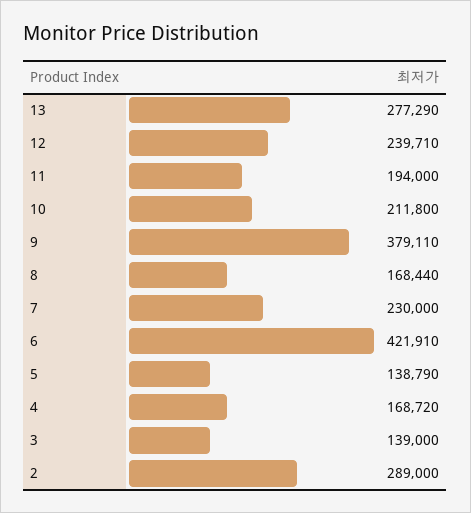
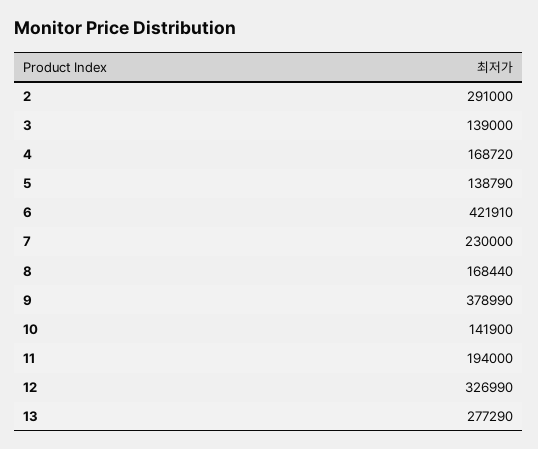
12: 239710 -> 326990
10: 211800 -> 141900
9: 379110 -> 378990
2: 289000 -> 291000

